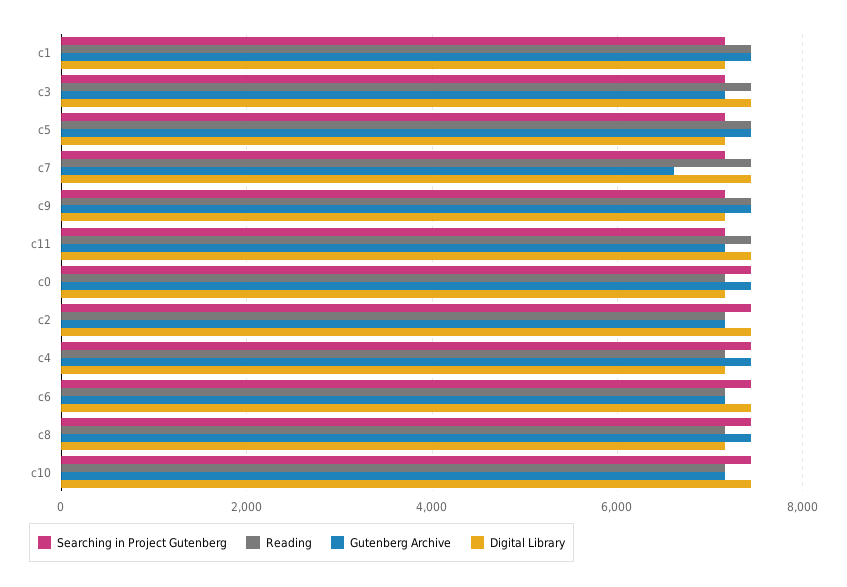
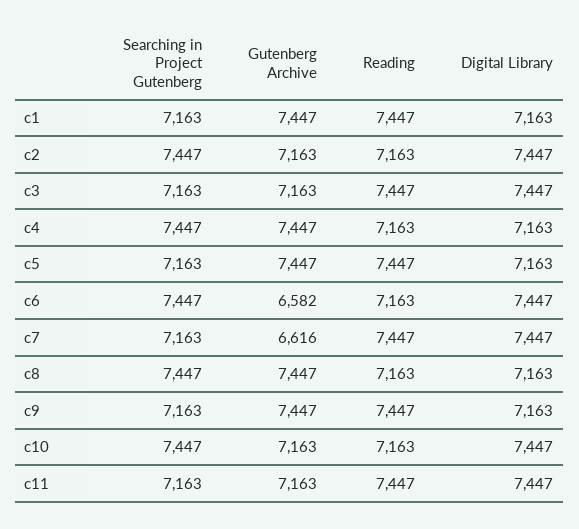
Searching in Project Gutenberg, c0: 7400 -> none
Reading, c0: 7200 -> none
Gutenberg Archive, c0: 7400 -> none
Digital Library, c0: 7200 -> none
Gutenberg Archive, c6: 7200 -> 6582

